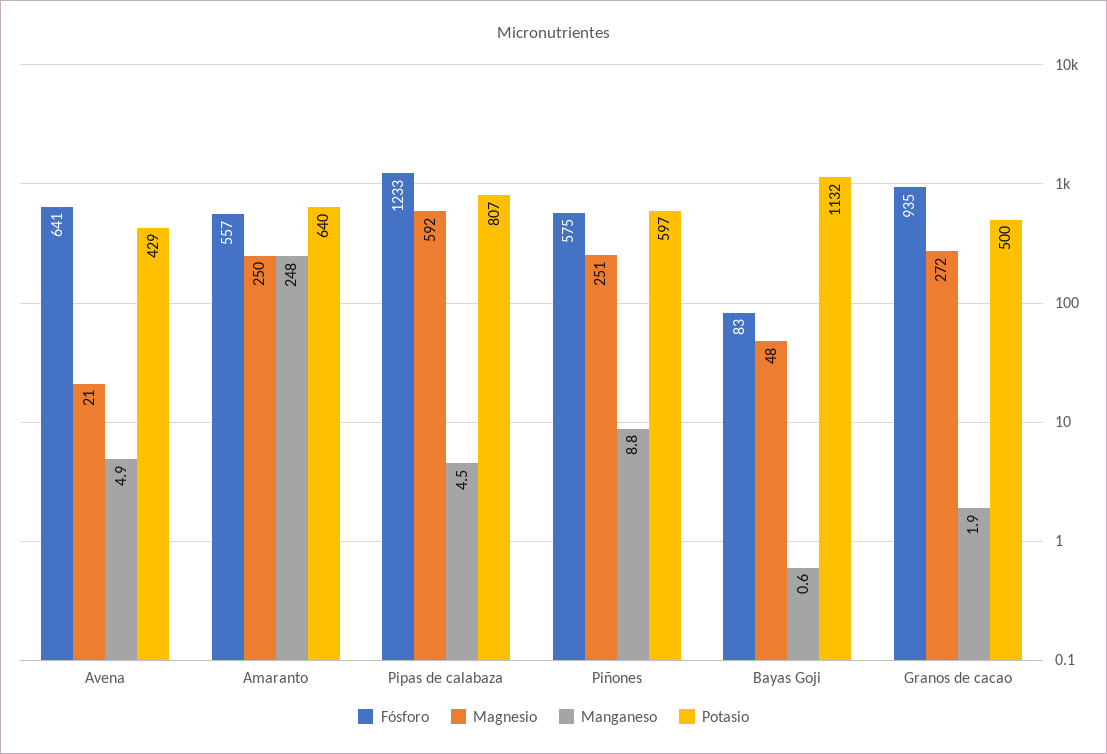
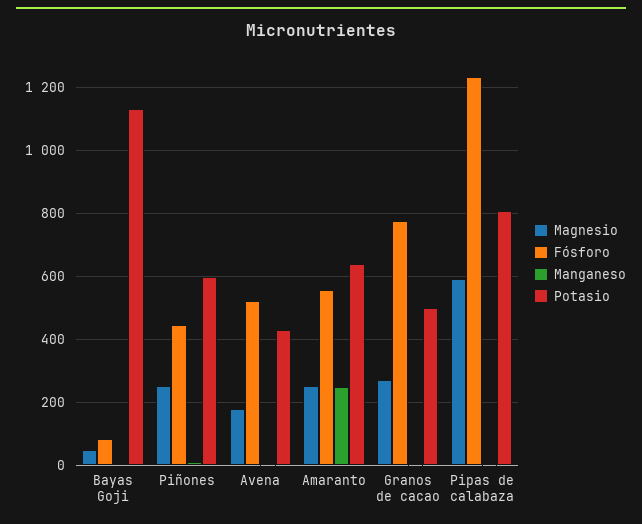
Fósforo, Avena: 641 -> 520
Magnesio, Avena: 21 -> 180
Fósforo, Piñones: 575 -> 440
Fósforo, Granos de cacao: 935 -> 780

